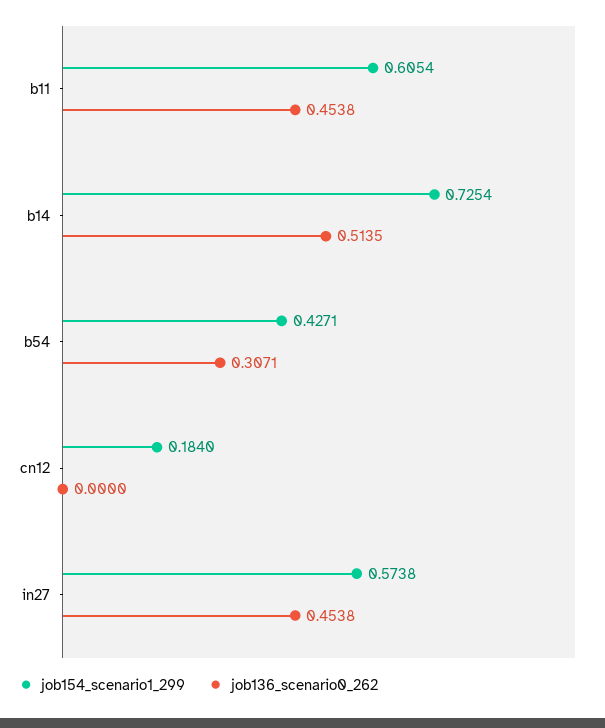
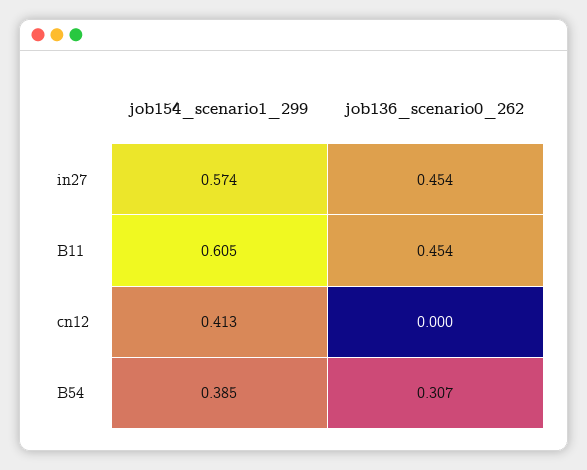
job154_scenario1_299, b14: 0.7254 -> none
job136_scenario0_262, b14: 0.5135 -> none
job154_scenario1_299, b54: 0.4271 -> 0.385
job154_scenario1_299, cn12: 0.184 -> 0.413

